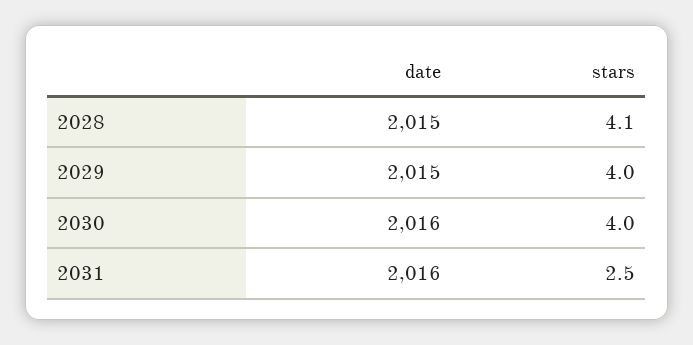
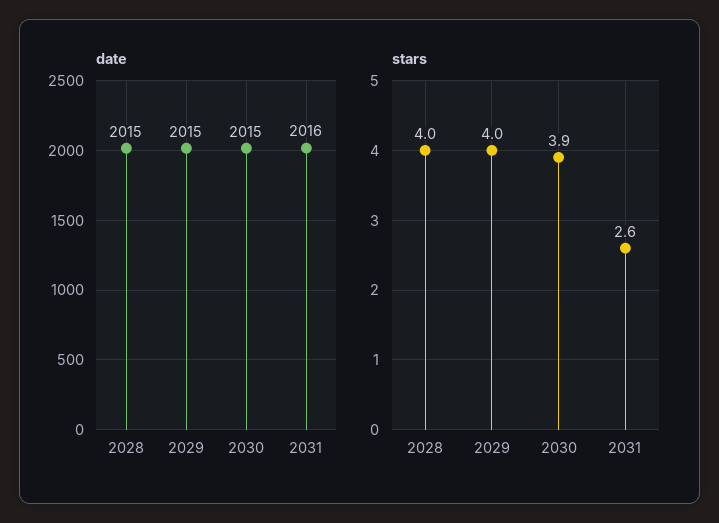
stars, 2028: 4.1 -> 4
date, 2030: 2016 -> 2015
stars, 2030: 4 -> 3.9
stars, 2031: 2.5 -> 2.6

